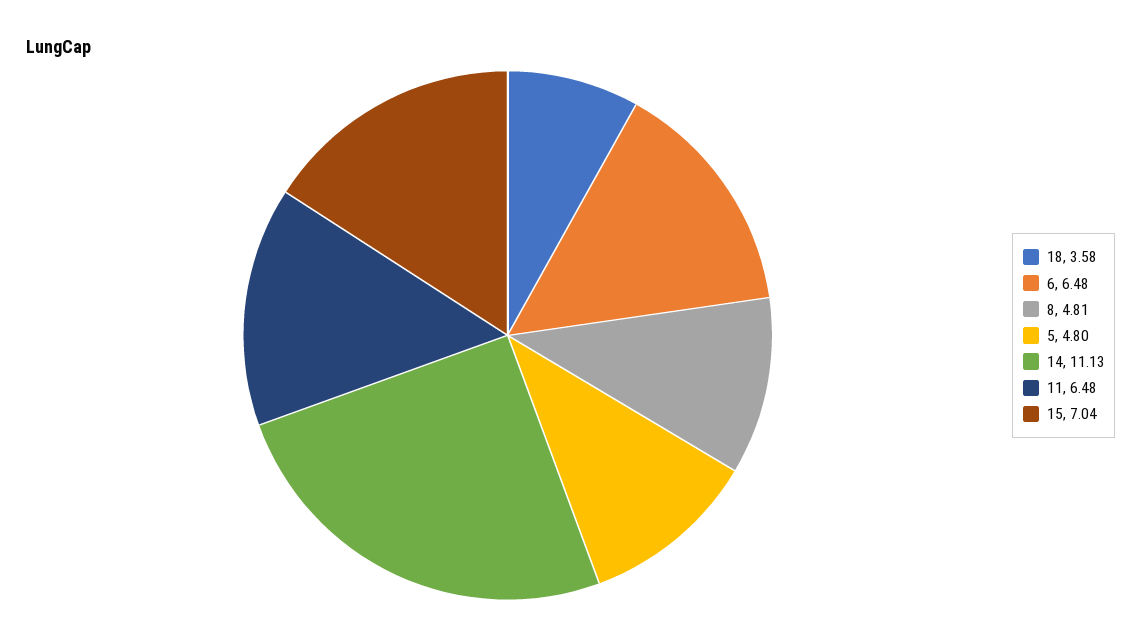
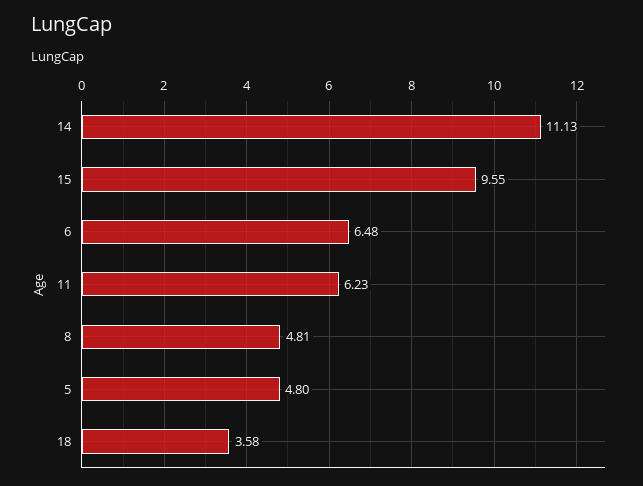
11: 6.48 -> 6.23
15: 7.04 -> 9.55

